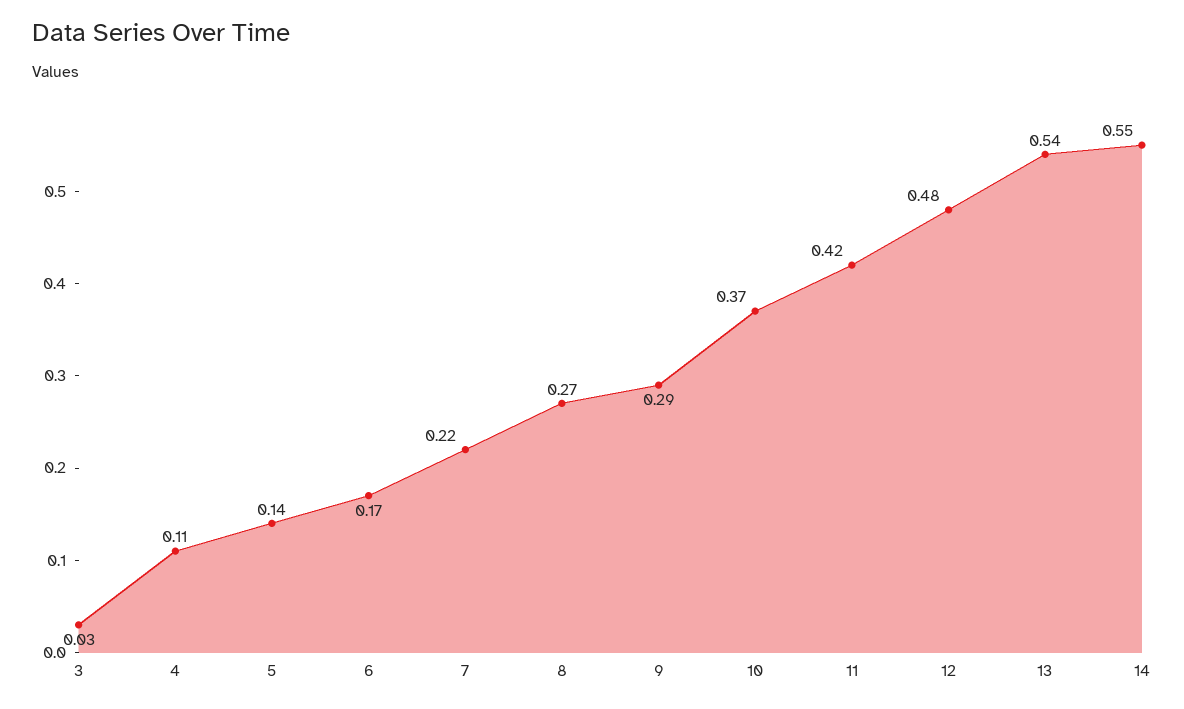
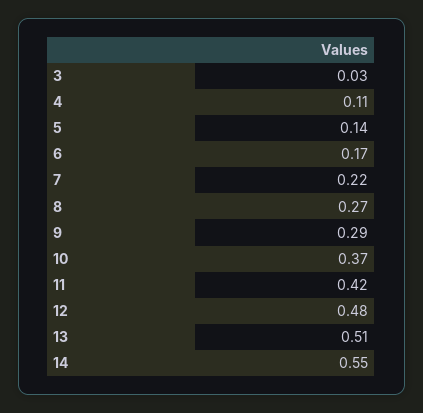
13: 0.54 -> 0.51

